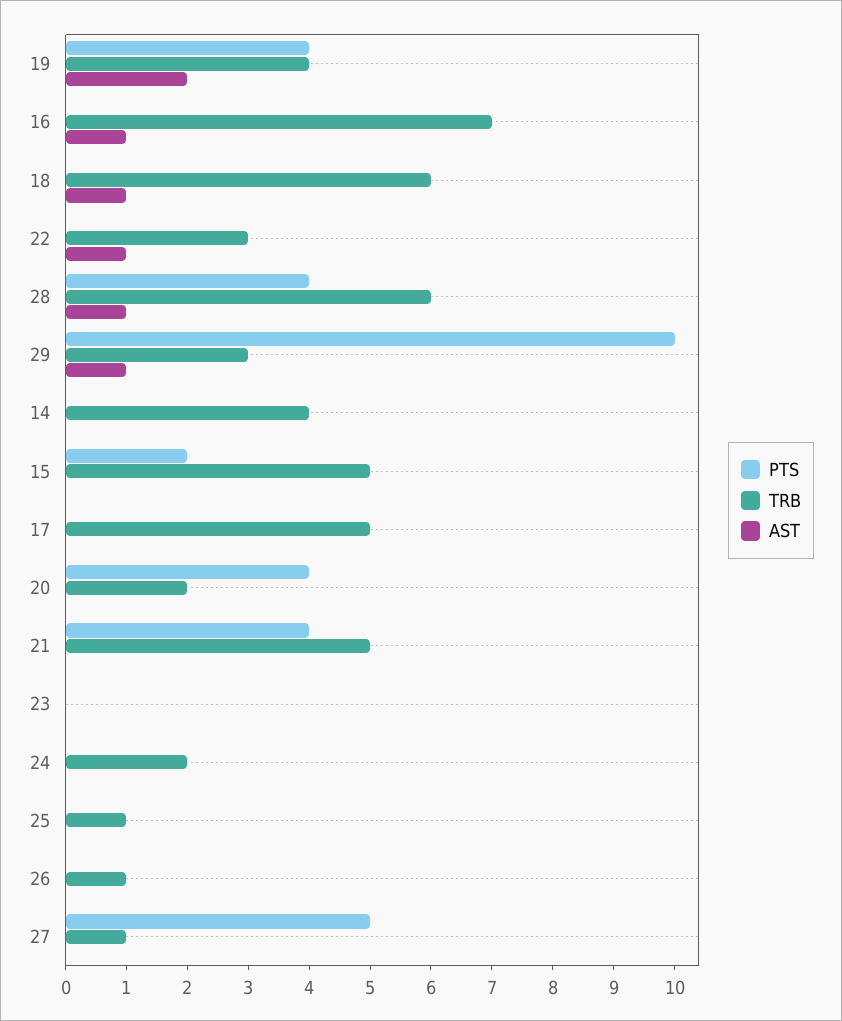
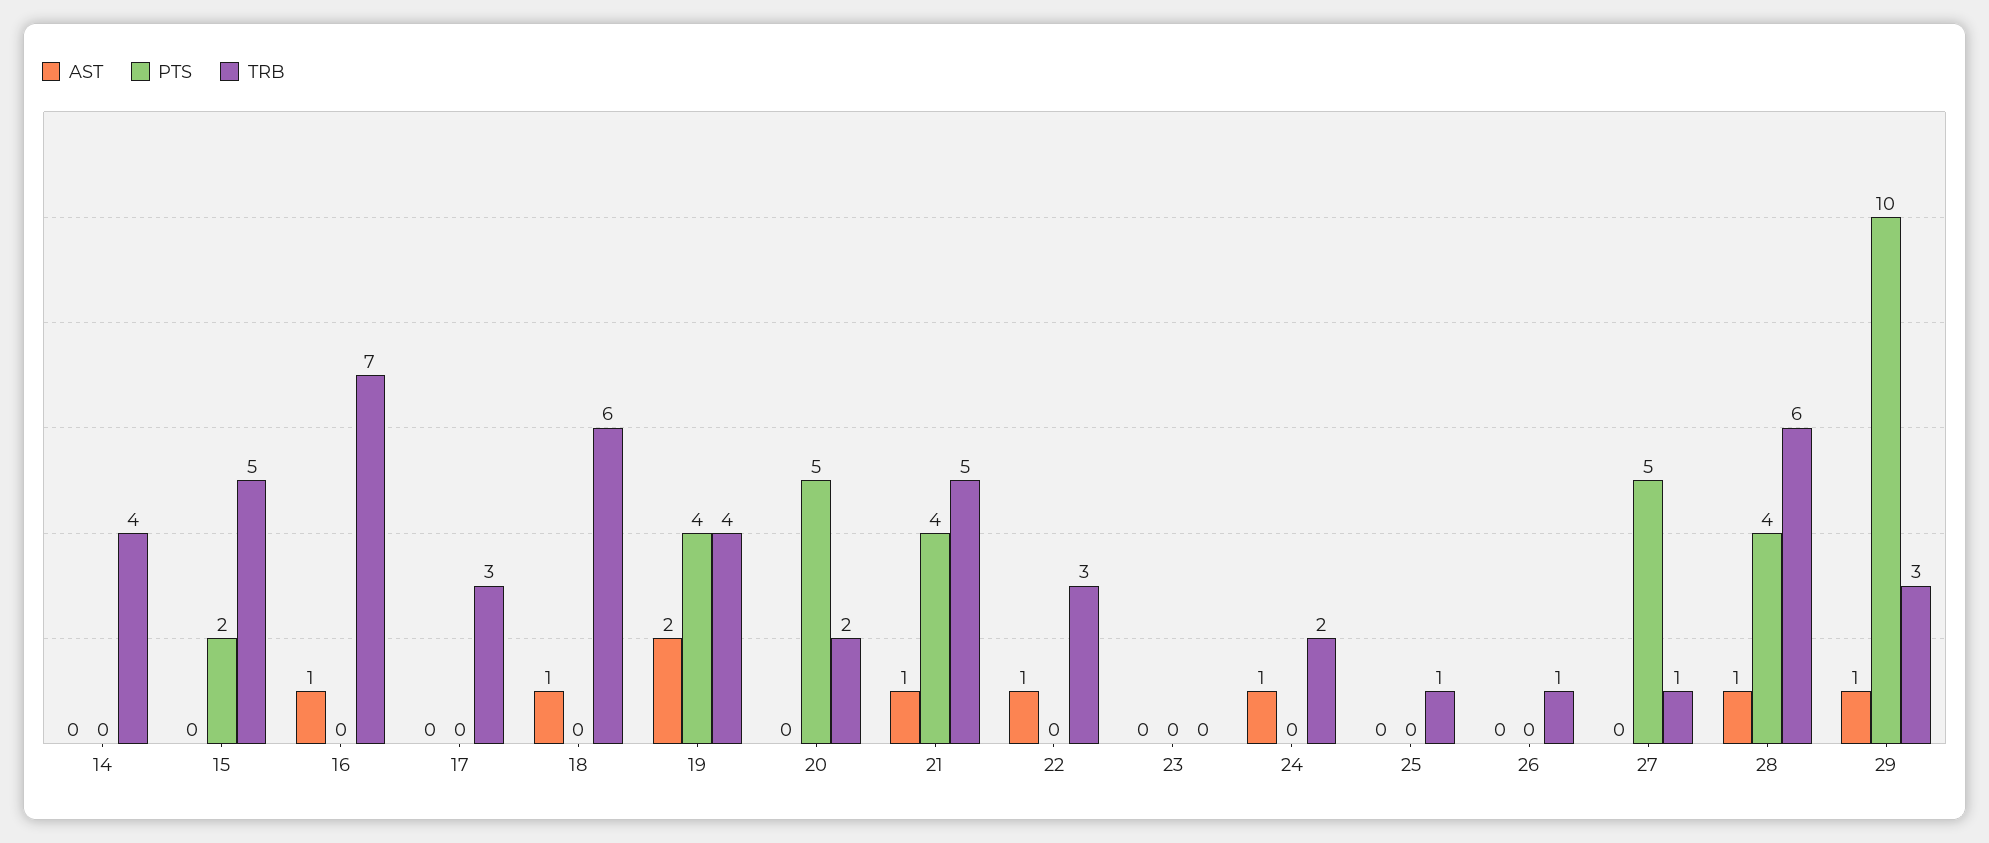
TRB, 17: 5 -> 3
PTS, 20: 4 -> 5
AST, 21: 0 -> 1
AST, 24: 0 -> 1

